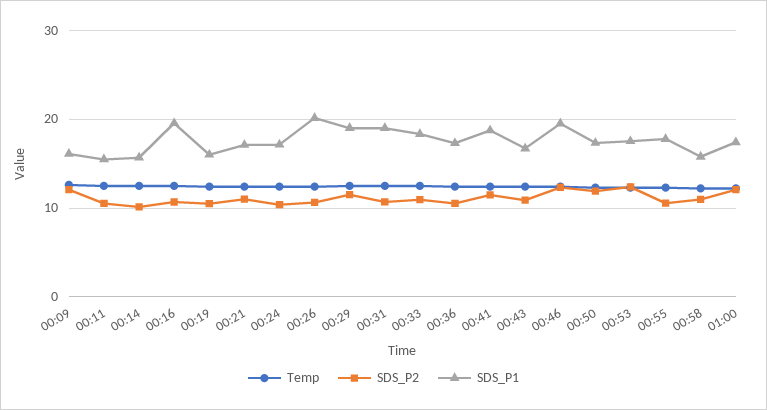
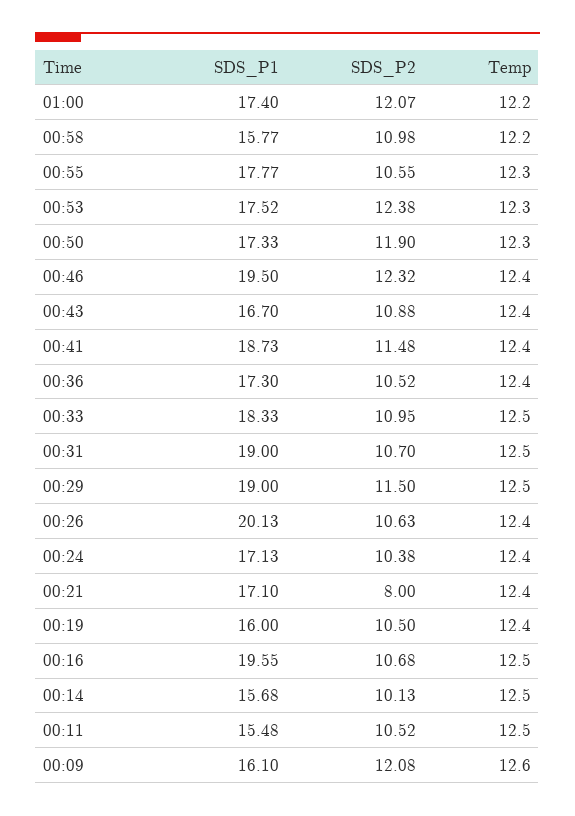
SDS_P2, 00:21: 11 -> 8

